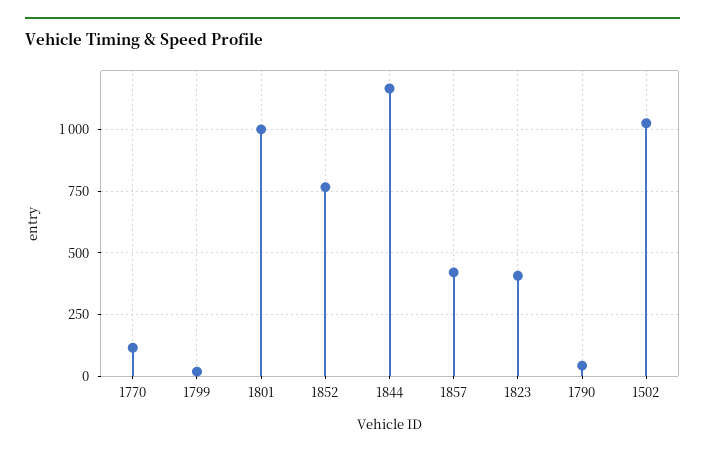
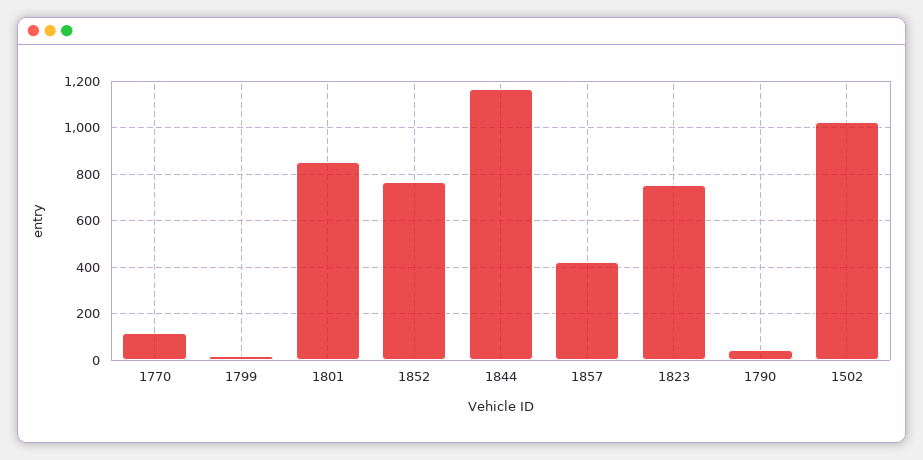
1801: 1000 -> 850
1823: 400 -> 750

